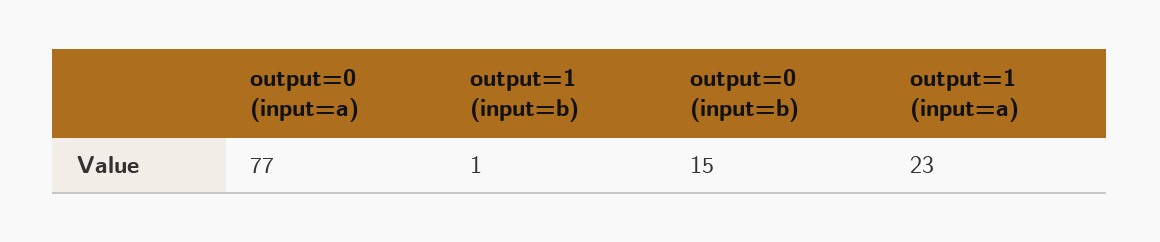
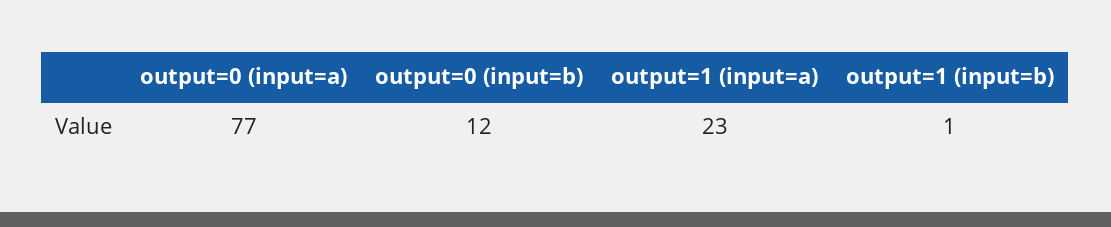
output=0 (input=b): 15 -> 12

